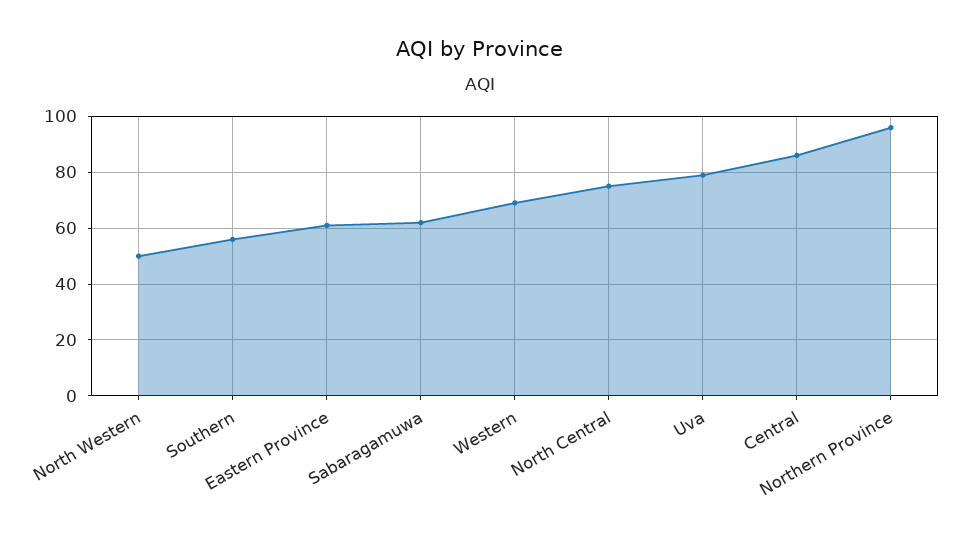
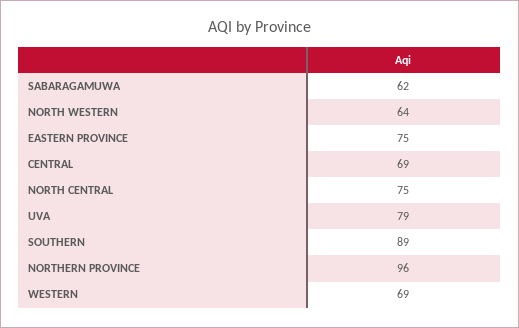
North Western: 50 -> 64
Southern: 55 -> 89
Eastern Province: 60 -> 75
Central: 85 -> 69

